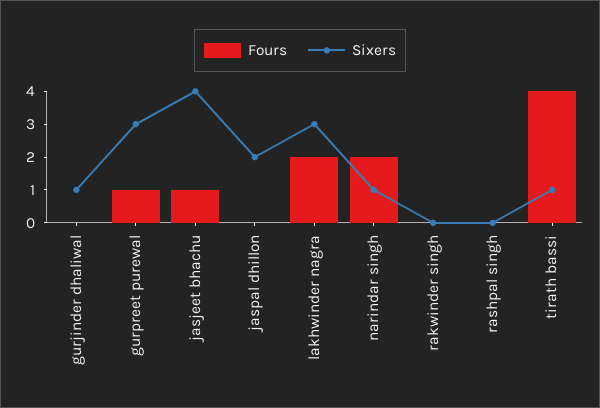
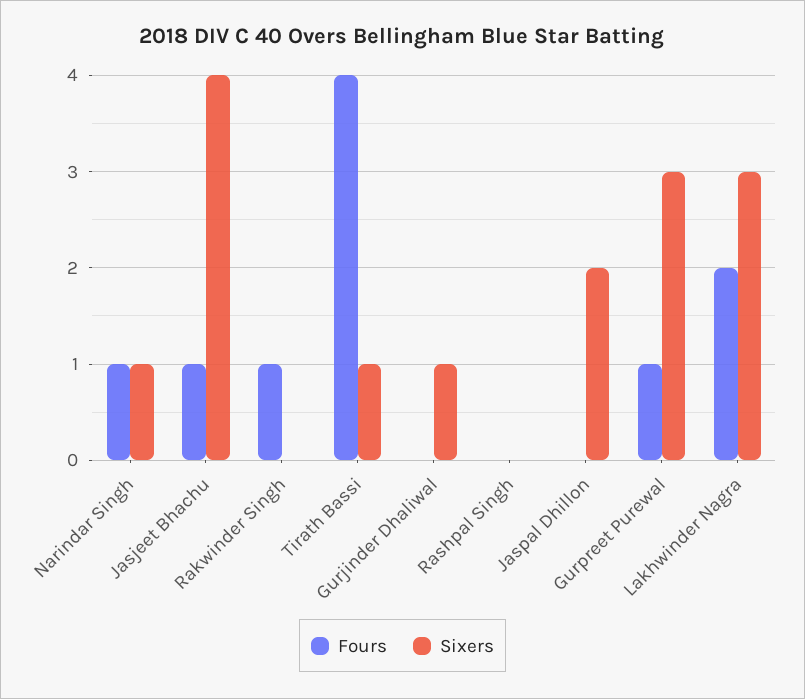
Fours, narindar singh: 2 -> 1
Fours, rakwinder singh: 0 -> 1

